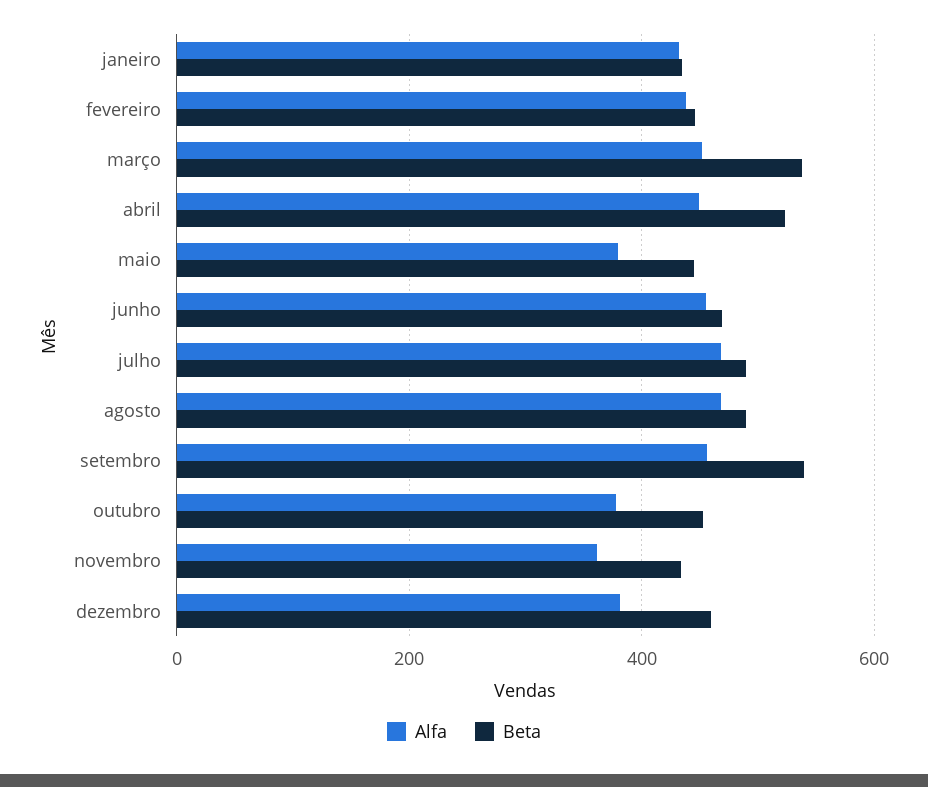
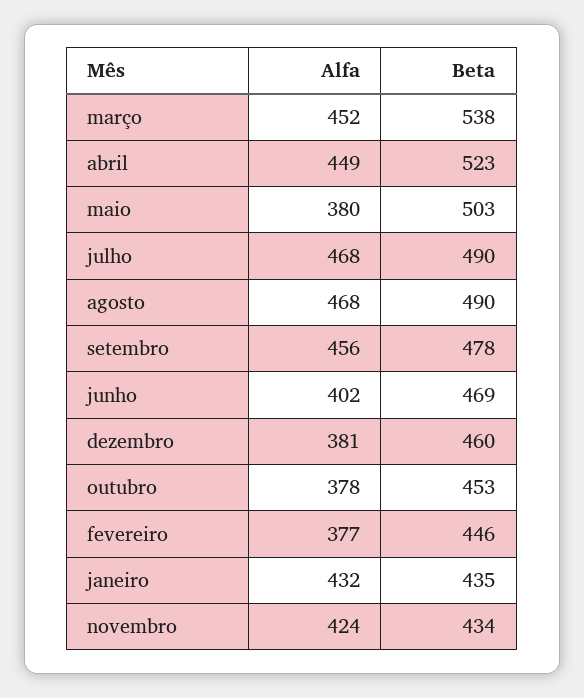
Alfa, fevereiro: 440 -> 377
Beta, maio: 440 -> 503
Alfa, junho: 460 -> 402
Beta, setembro: 540 -> 478
Alfa, novembro: 360 -> 424

